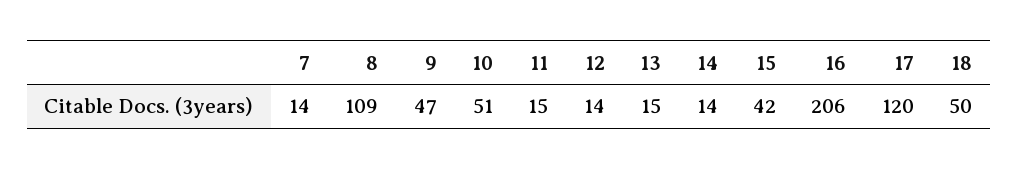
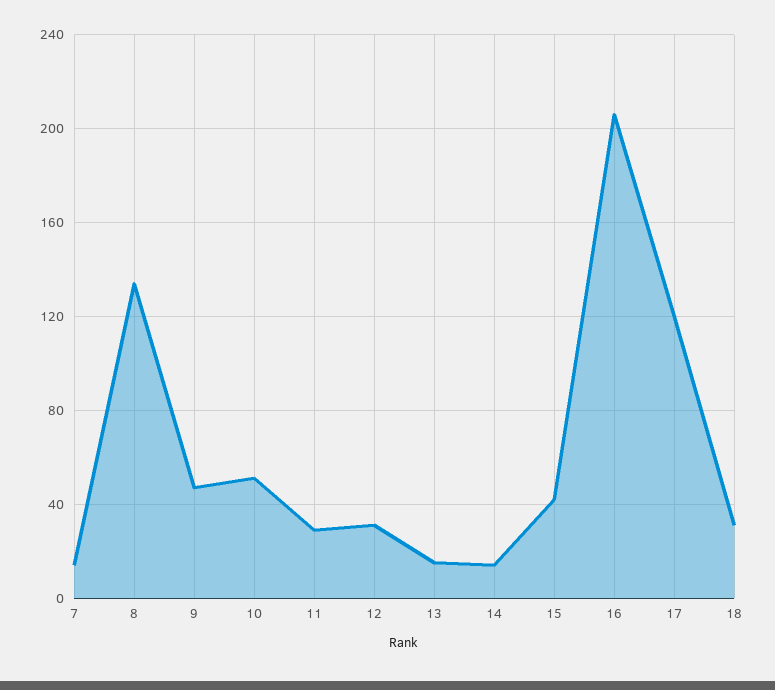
8: 109 -> 135
11: 15 -> 30
12: 14 -> 30
18: 50 -> 30

